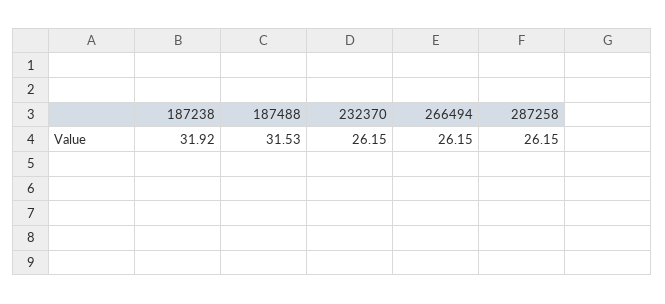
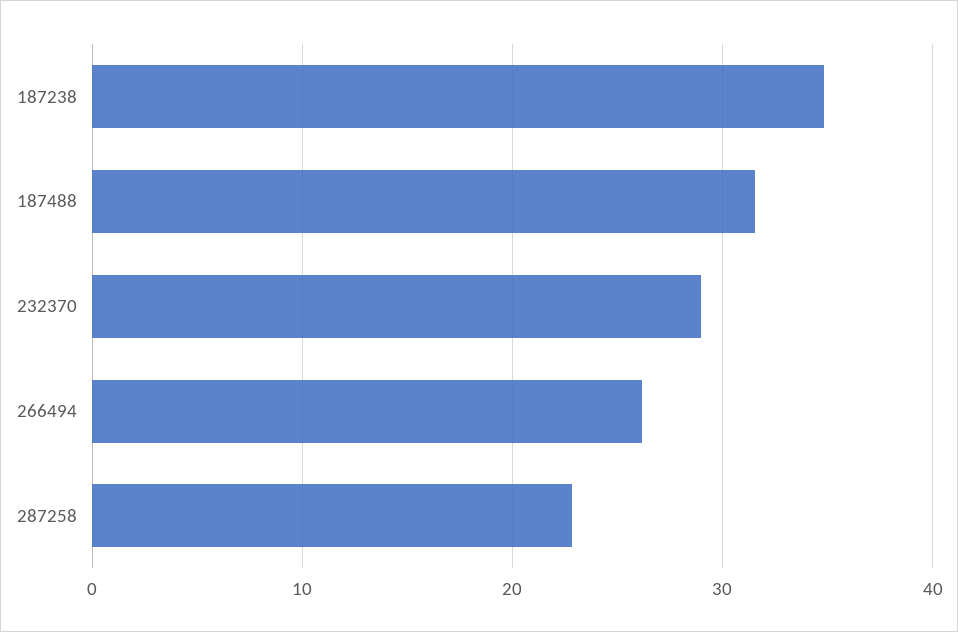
187238: 31.92 -> 35
232370: 26.15 -> 29
287258: 26.15 -> 23

